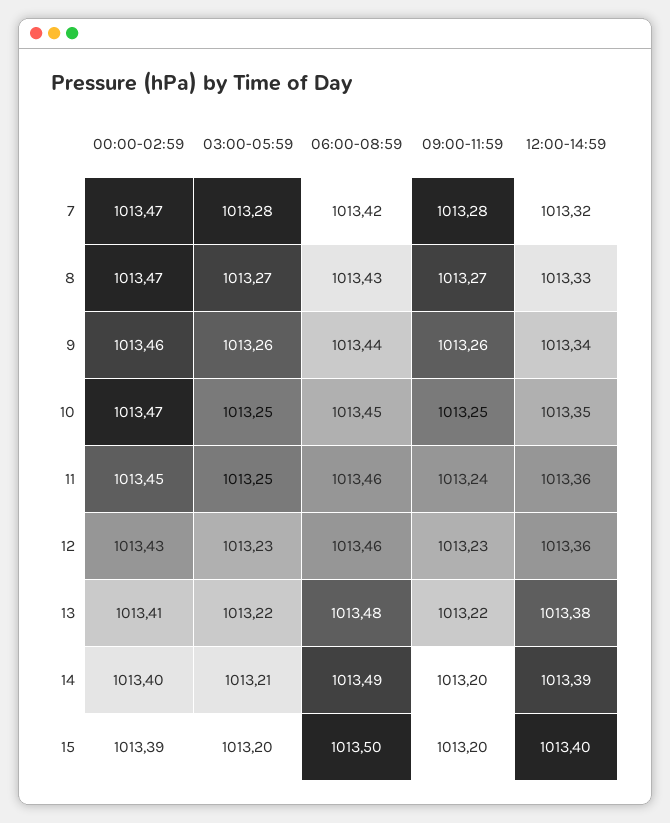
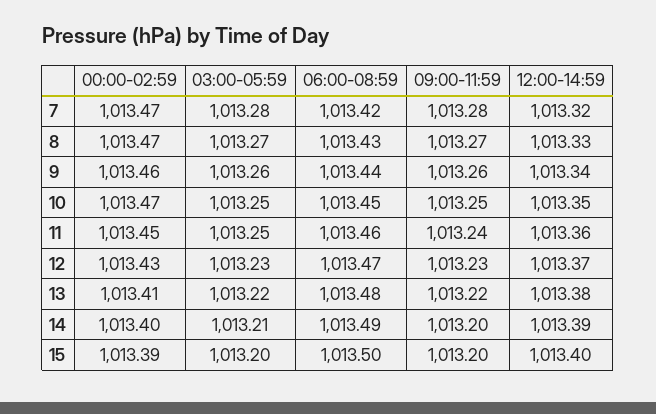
06:00-08:59, 12: 1013.46 -> 1013.47
12:00-14:59, 12: 1013.36 -> 1013.37

